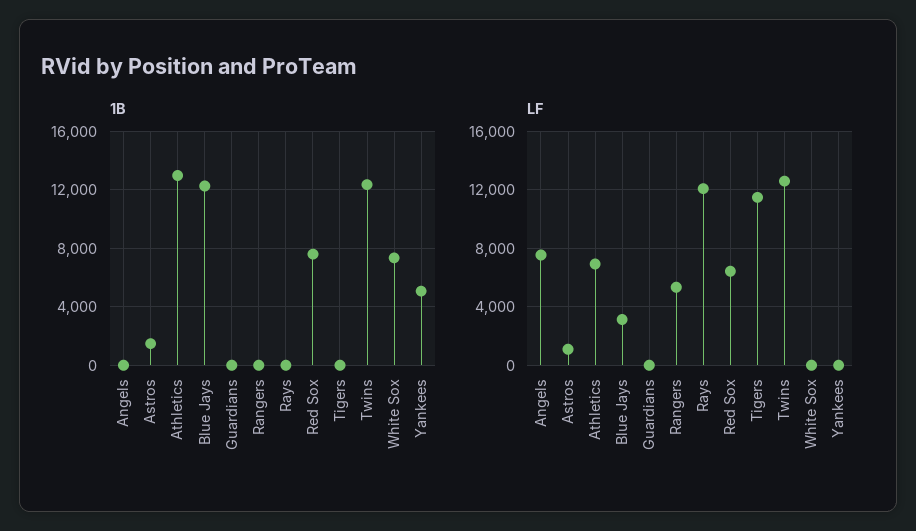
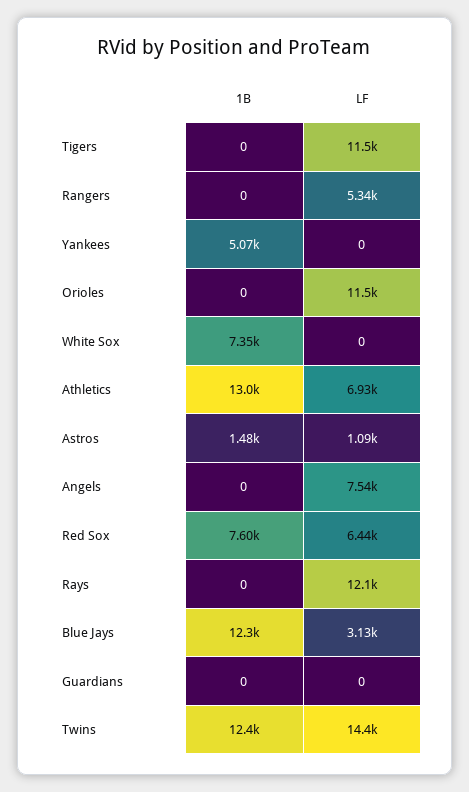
LF, Twins: 12500 -> 14400
1B, Orioles: none -> 0
LF, Orioles: none -> 11500

